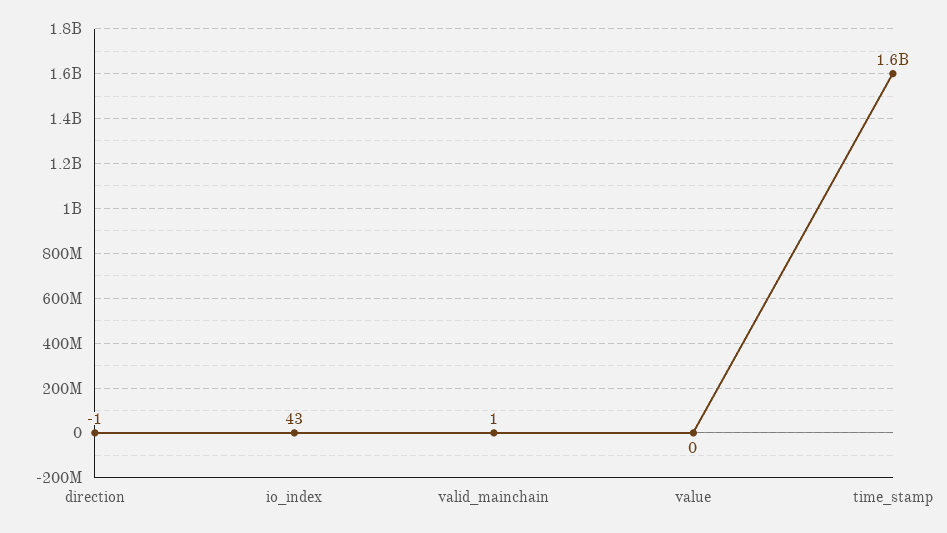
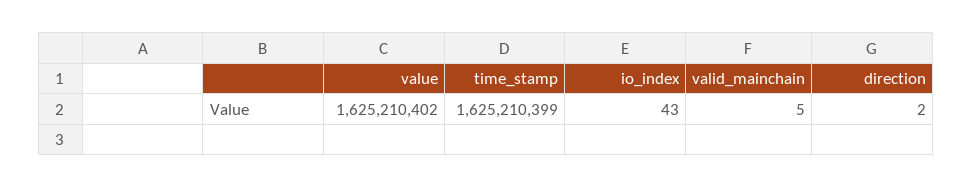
direction: -1 -> 2
valid_mainchain: 1 -> 5
value: 0 -> 1625210402

